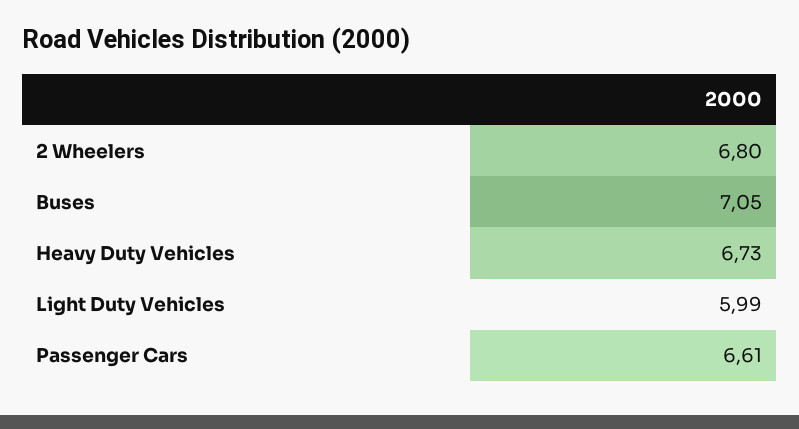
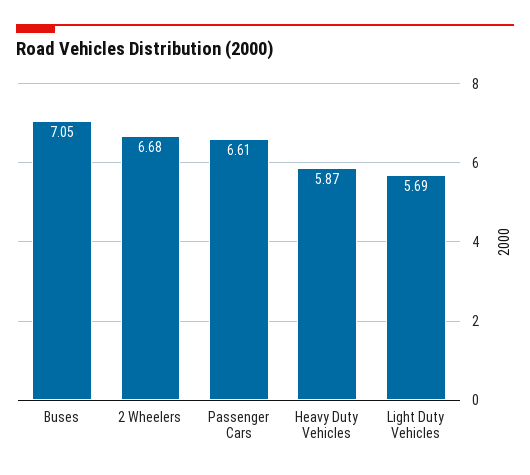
2 Wheelers: 6.8 -> 6.68
Heavy Duty Vehicles: 6.73 -> 5.87
Light Duty Vehicles: 5.99 -> 5.69

